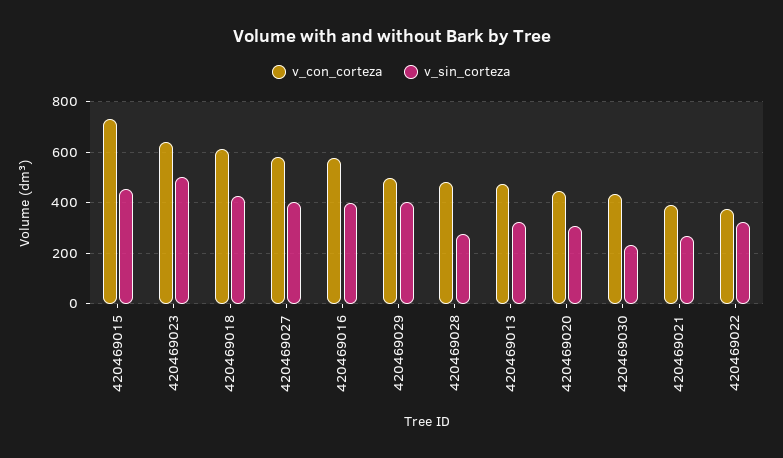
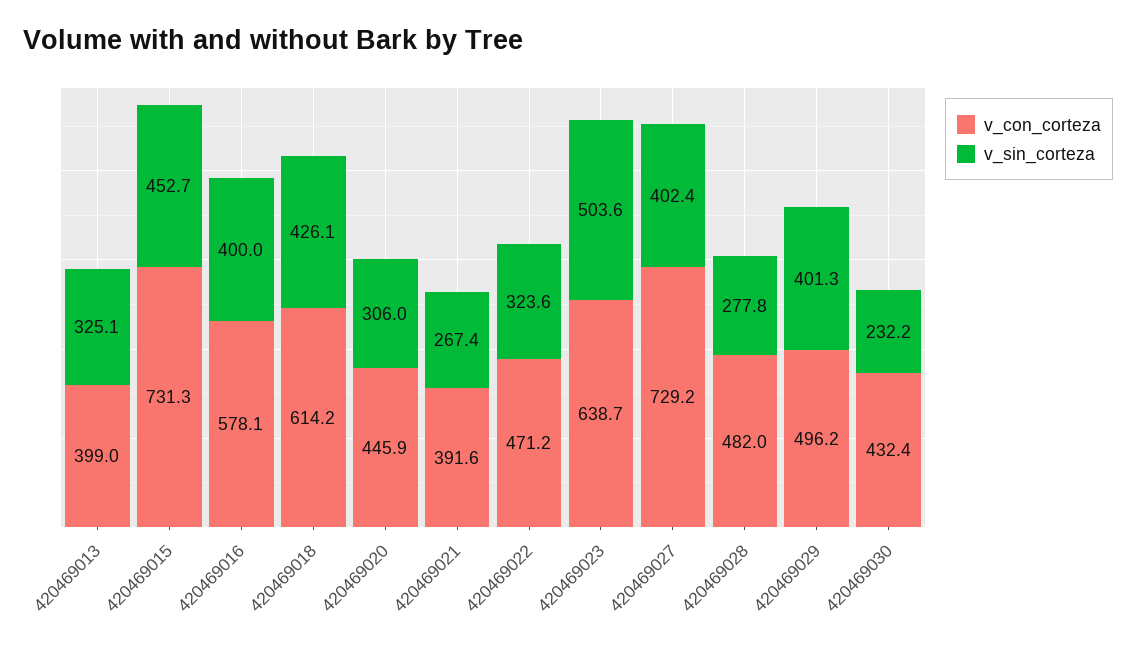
v_con_corteza, 420469027: 575 -> 729.2
v_con_corteza, 420469013: 475 -> 399
v_con_corteza, 420469022: 375 -> 471.2

